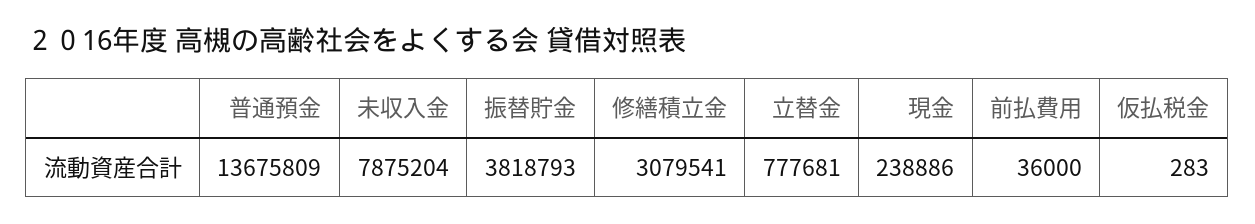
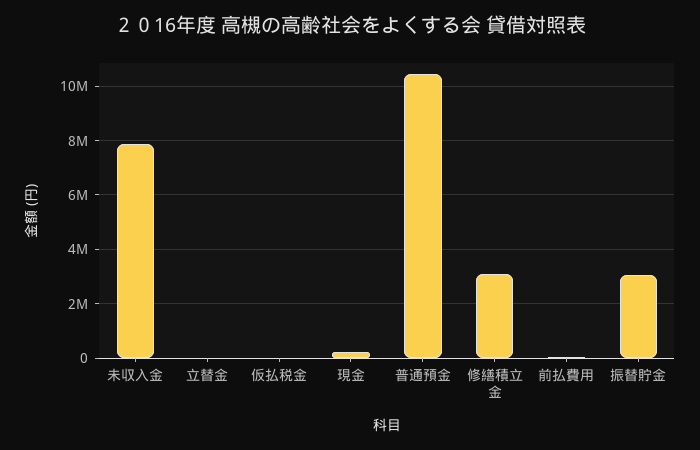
普通預金: 13675809 -> 10500000
振替貯金: 3818793 -> 3000000
立替金: 777681 -> 0

